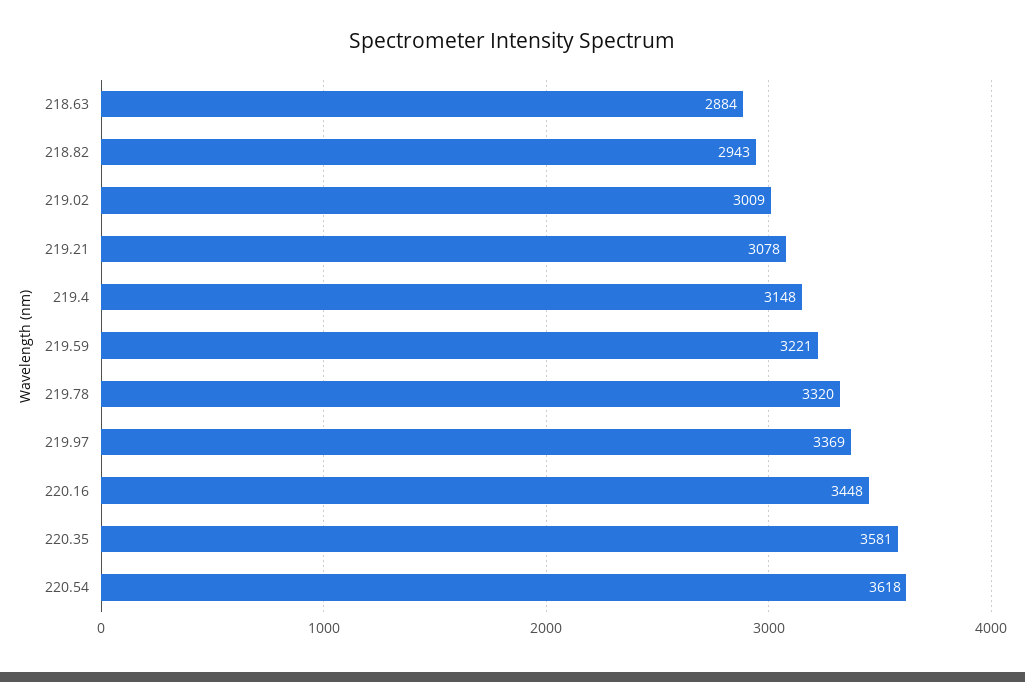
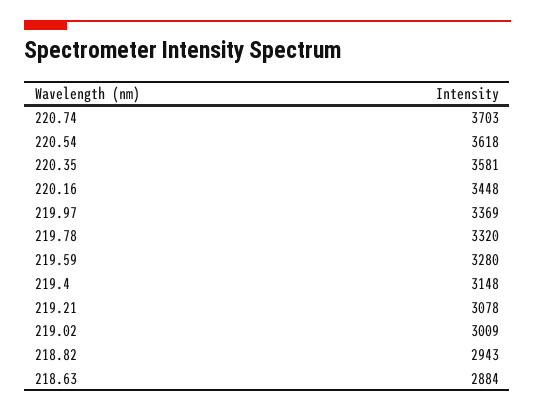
219.59: 3221 -> 3280
220.74: none -> 3703

